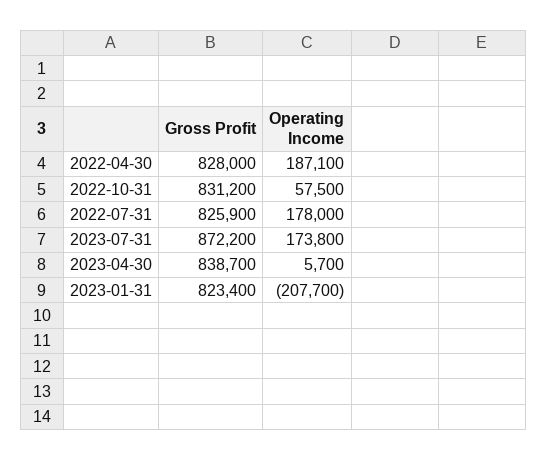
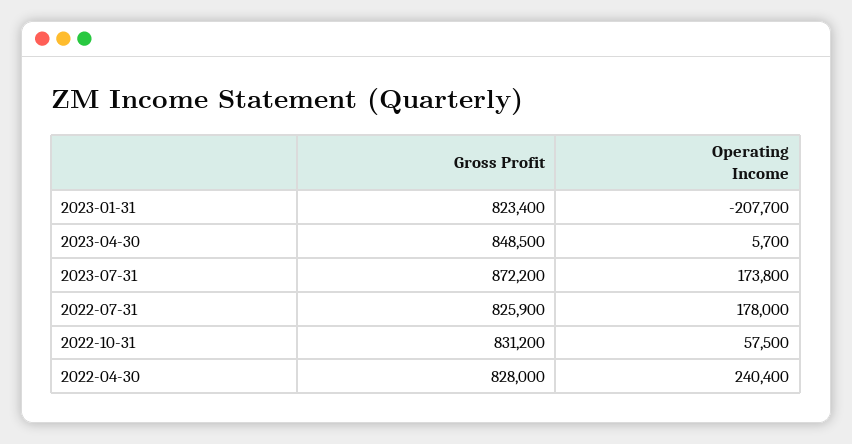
Operating Income, 2022-04-30: 187100 -> 240400
Gross Profit, 2023-04-30: 838700 -> 848500

